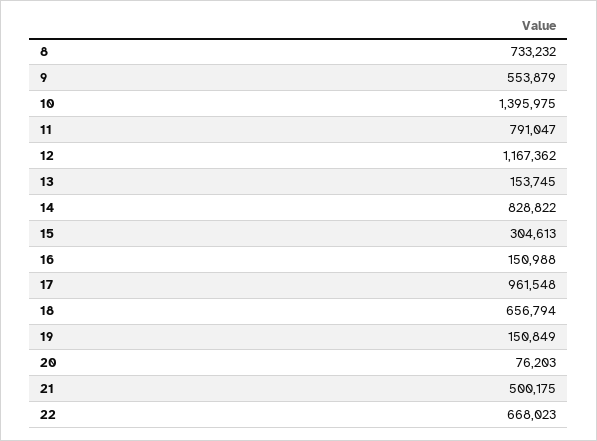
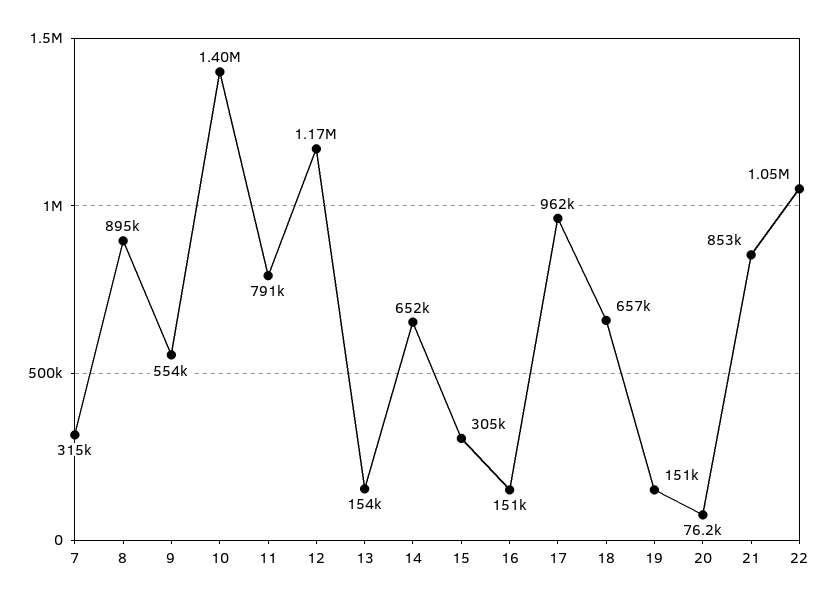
8: 733232 -> 895000
14: 828822 -> 652000
21: 500175 -> 853000
22: 668023 -> 1050000
7: none -> 315000

